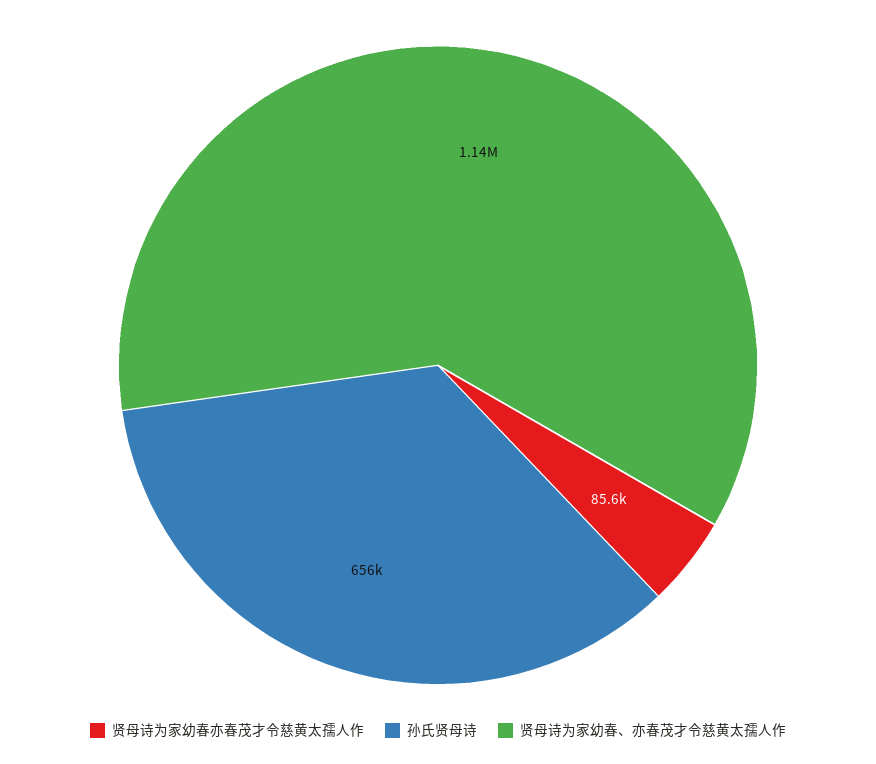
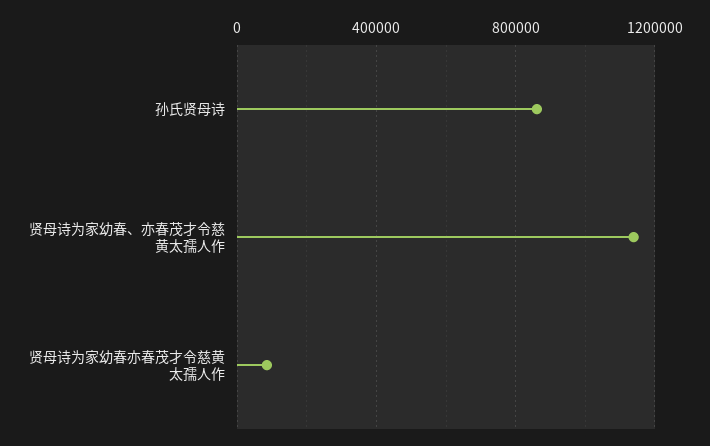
孙氏贤母诗: 656000 -> 850000

